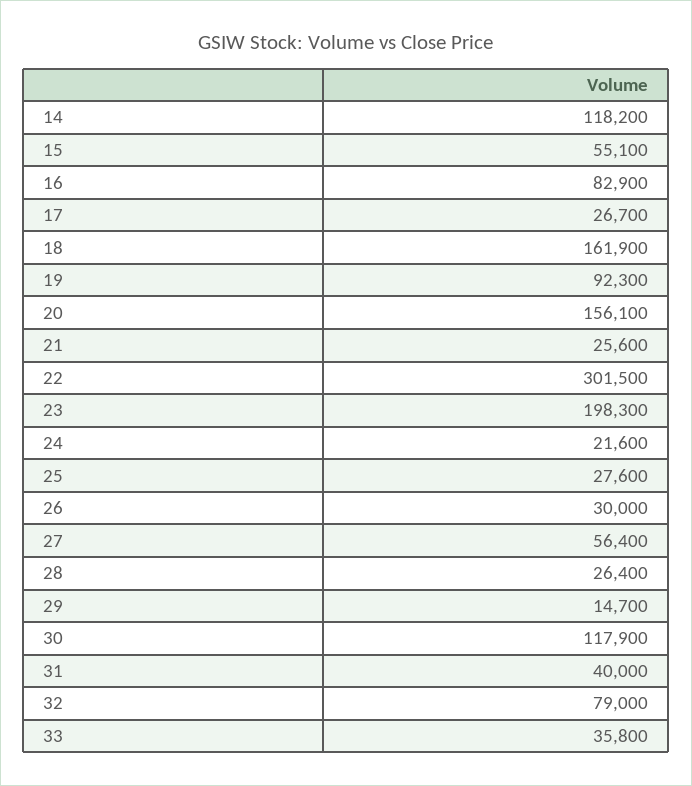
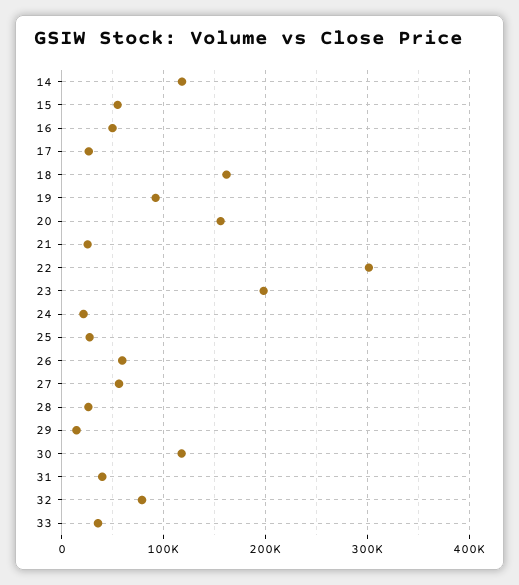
16: 82900 -> 50000
26: 30000 -> 60000

